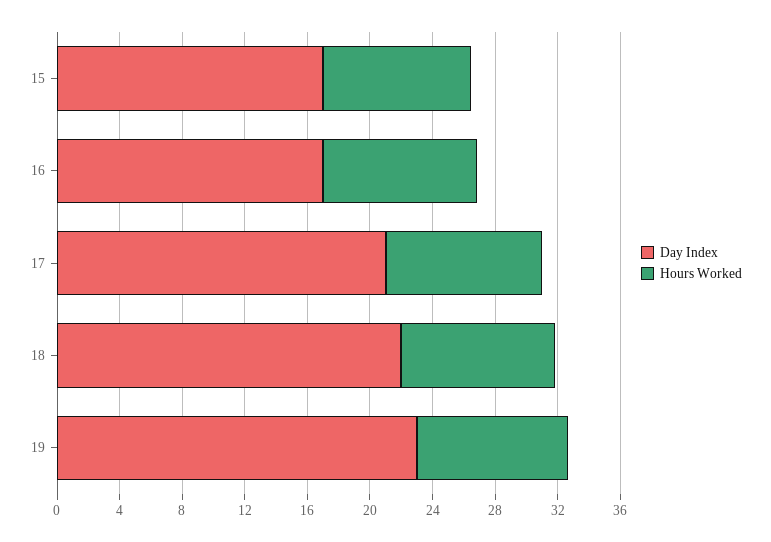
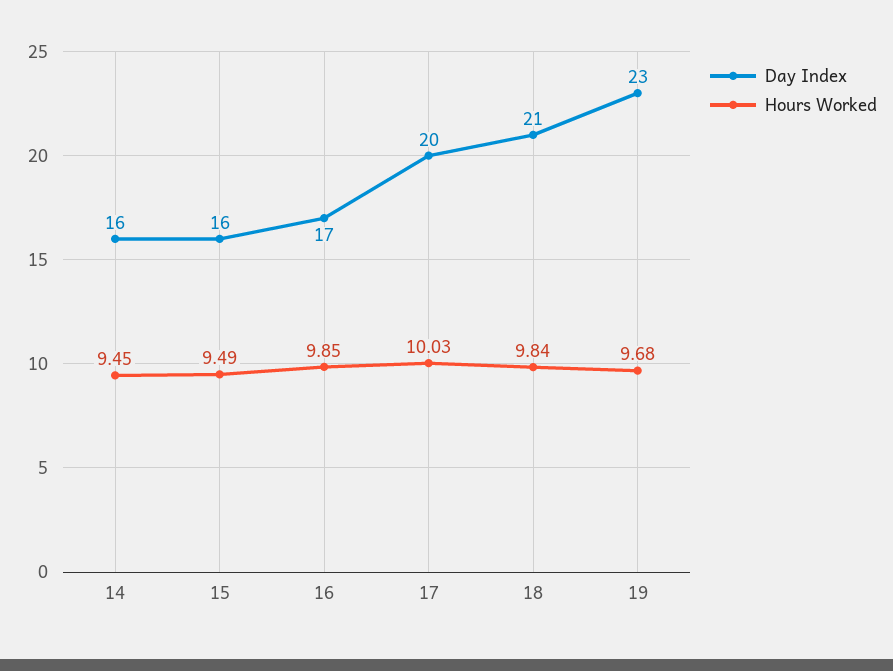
Day Index, 15: 17 -> 16
Day Index, 17: 21 -> 20
Day Index, 18: 22 -> 21
Day Index, 14: none -> 16
Hours Worked, 14: none -> 9.45

